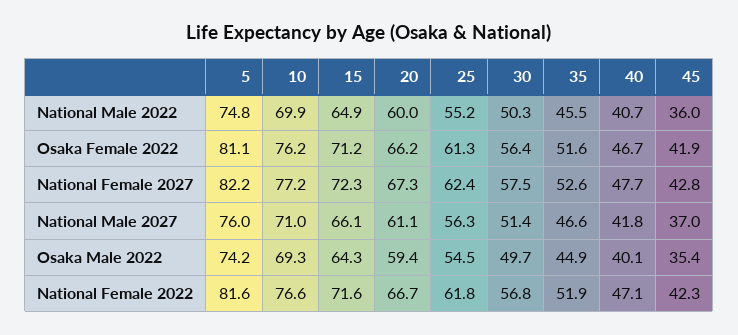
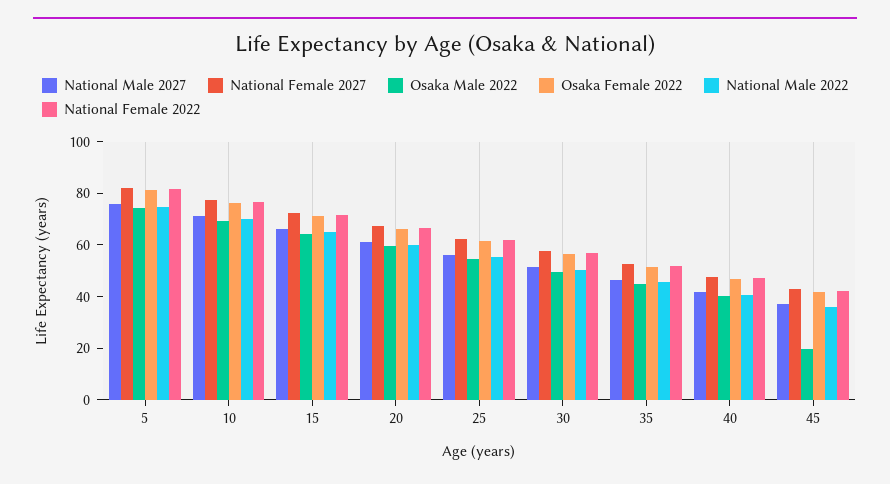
Osaka Male 2022, 45: 35.4 -> 20

